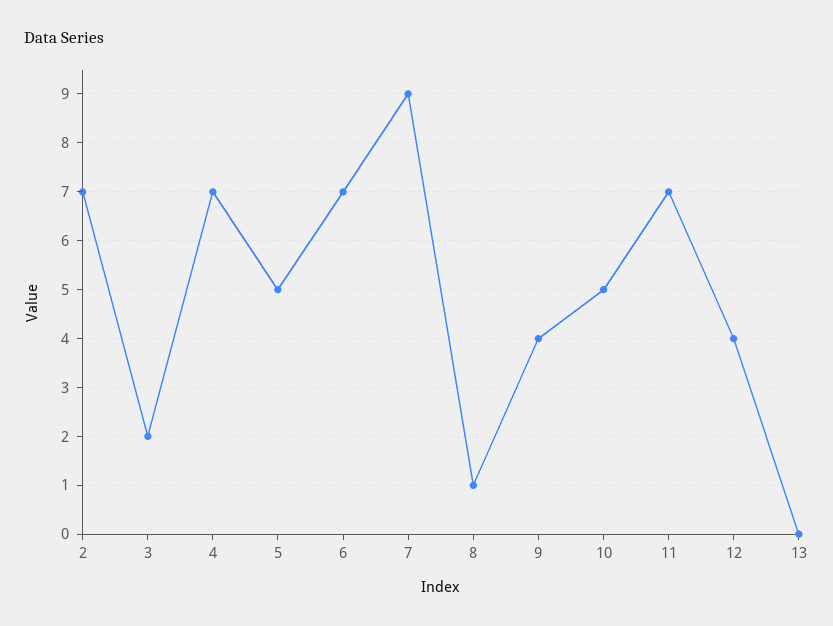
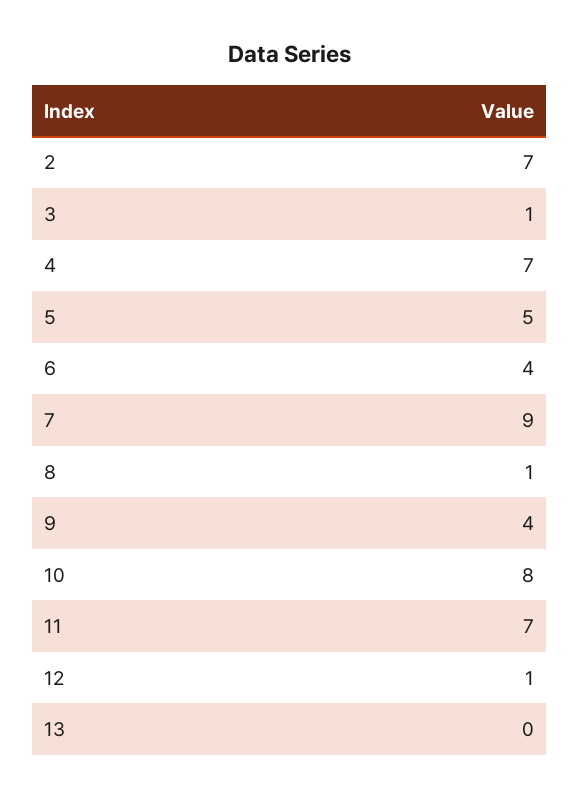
3: 2 -> 1
6: 7 -> 4
10: 5 -> 8
12: 4 -> 1

